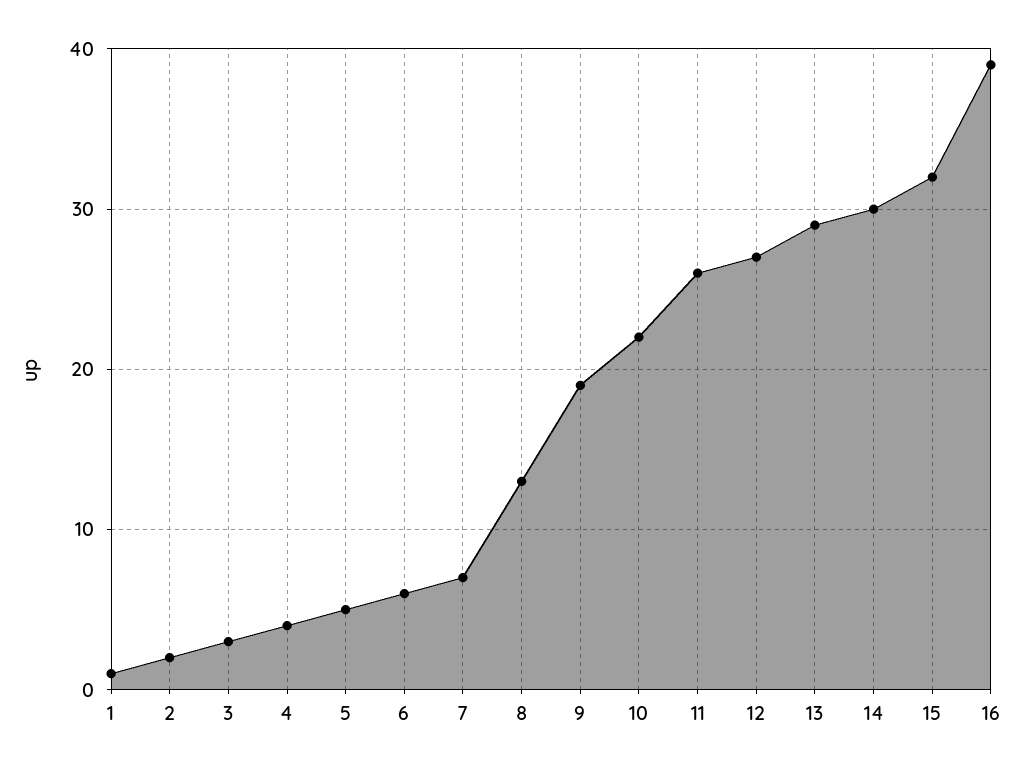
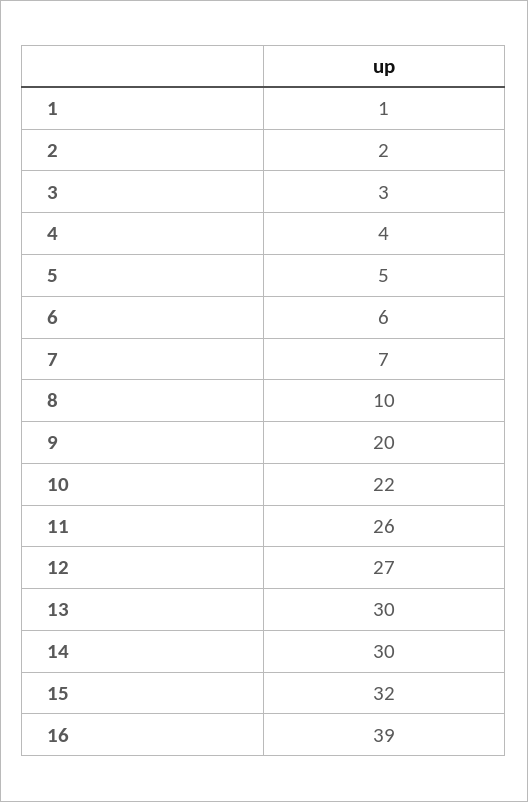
8: 13 -> 10
9: 19 -> 20
13: 29 -> 30

